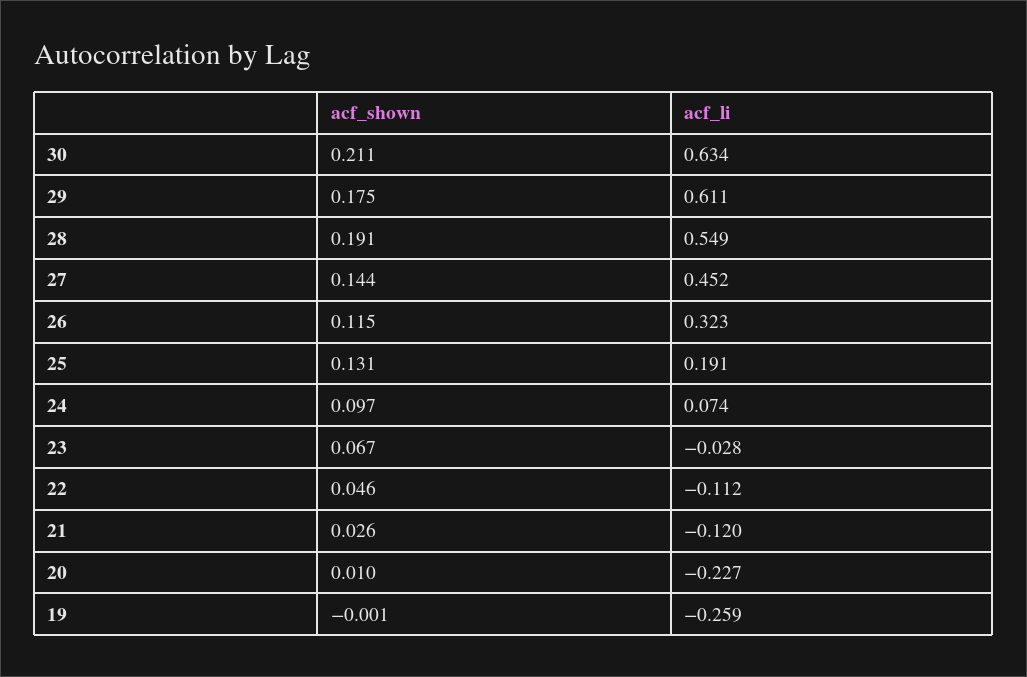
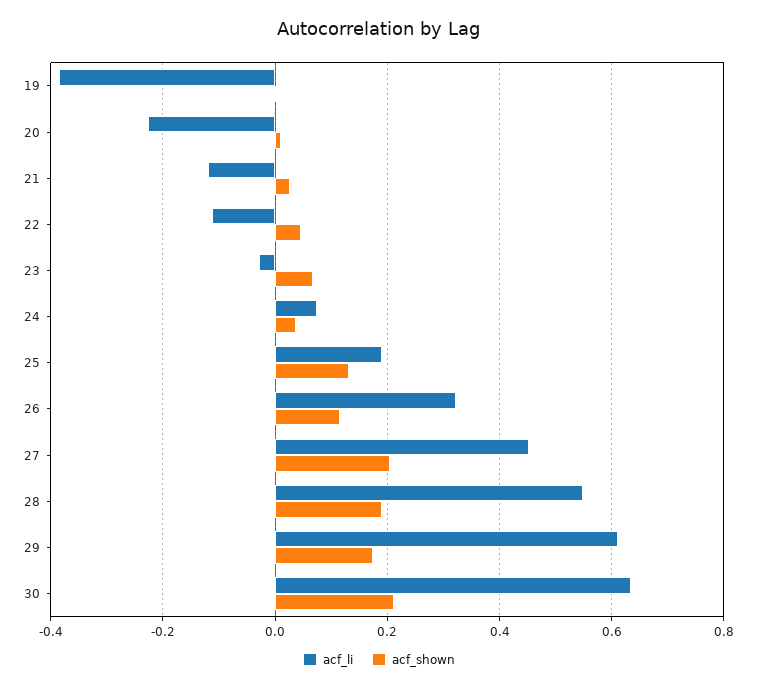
acf_shown, 27: 0.144 -> 0.2
acf_shown, 24: 0.097 -> 0.04
acf_li, 19: -0.259 -> -0.38

